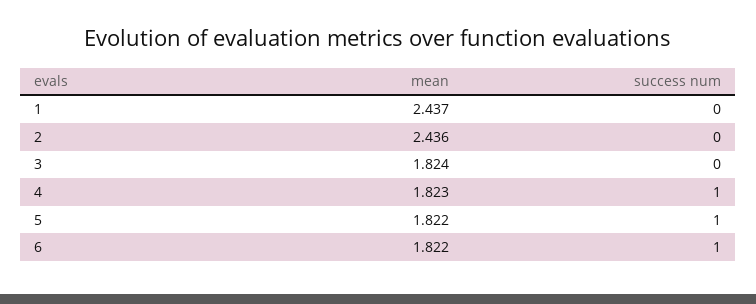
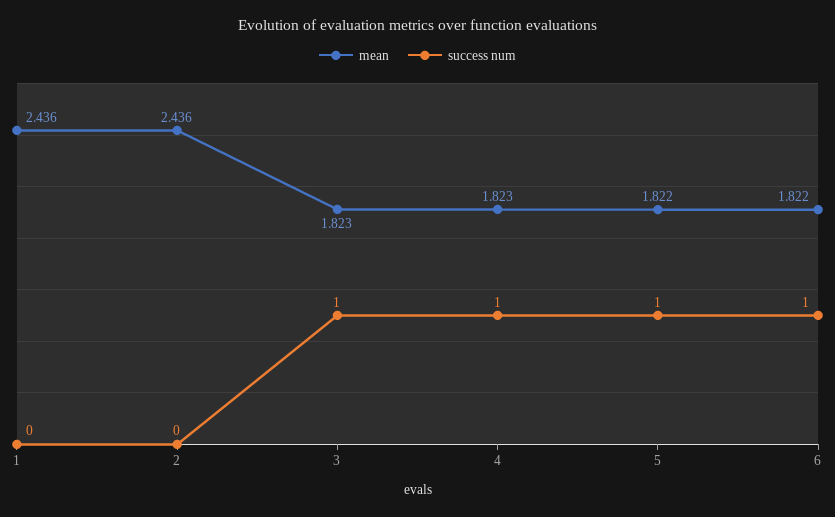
mean, 1: 2.437 -> 2.436
mean, 3: 1.824 -> 1.823
success num, 3: 0 -> 1

